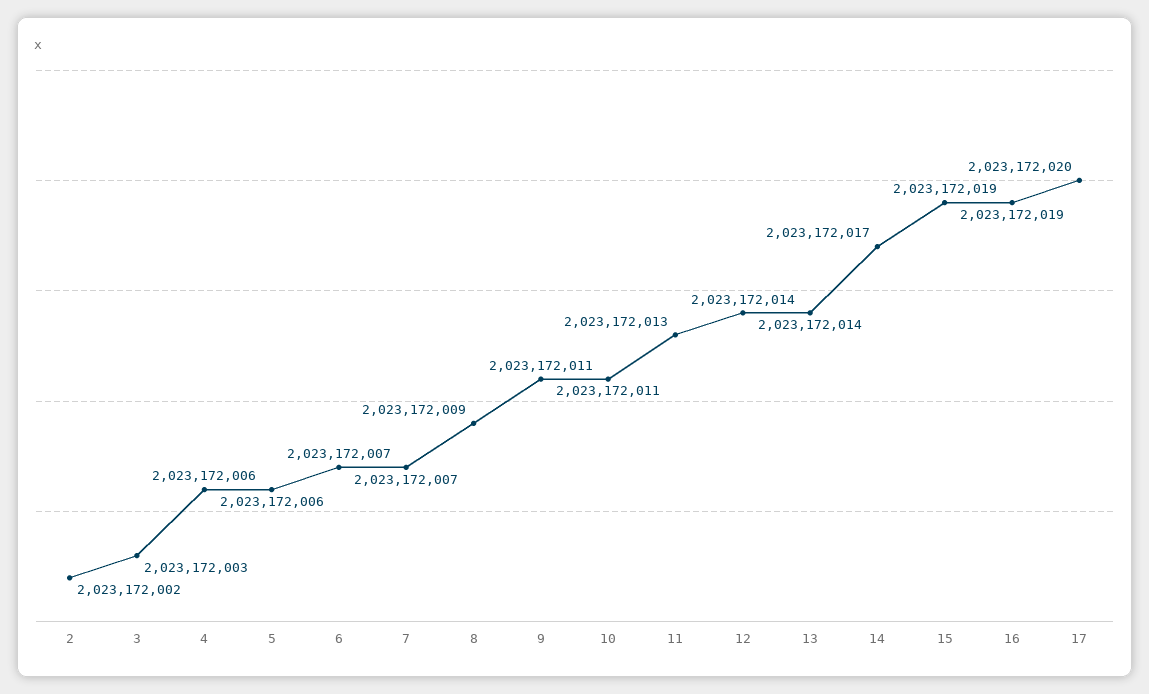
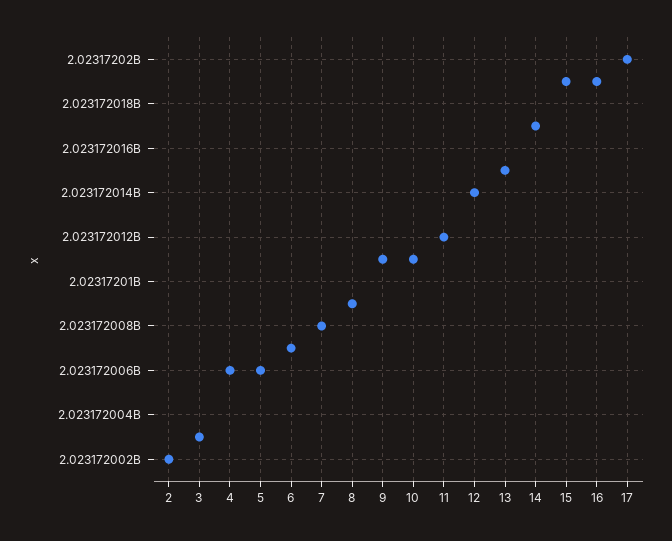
7: 2023172007 -> 2023172008
11: 2023172013 -> 2023172012
13: 2023172014 -> 2023172015

